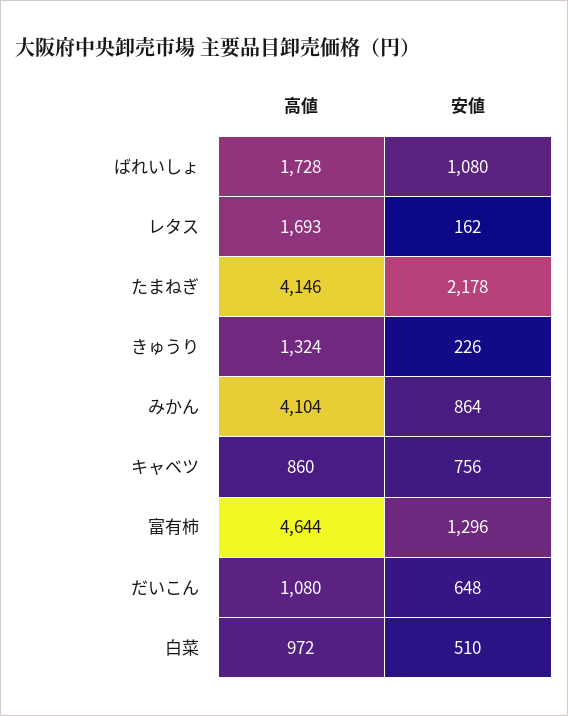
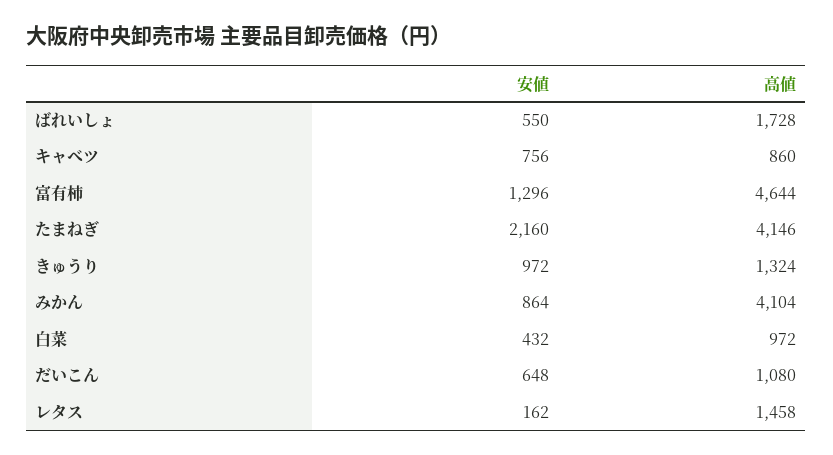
安値, ばれいしょ: 1080 -> 550
高値, レタス: 1693 -> 1458
安値, たまねぎ: 2178 -> 2160
安値, きゅうり: 226 -> 972
安値, 白菜: 510 -> 432

